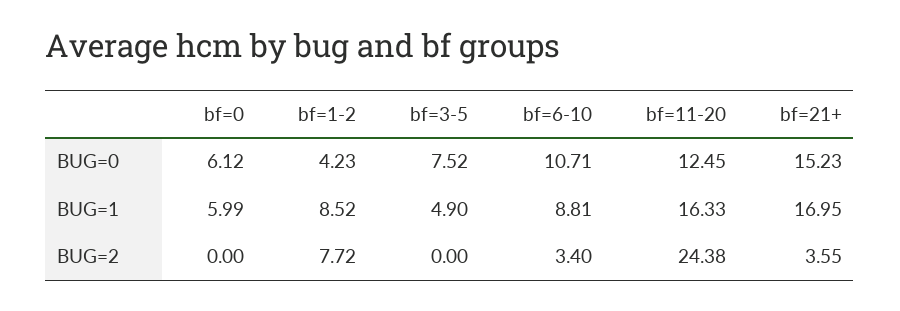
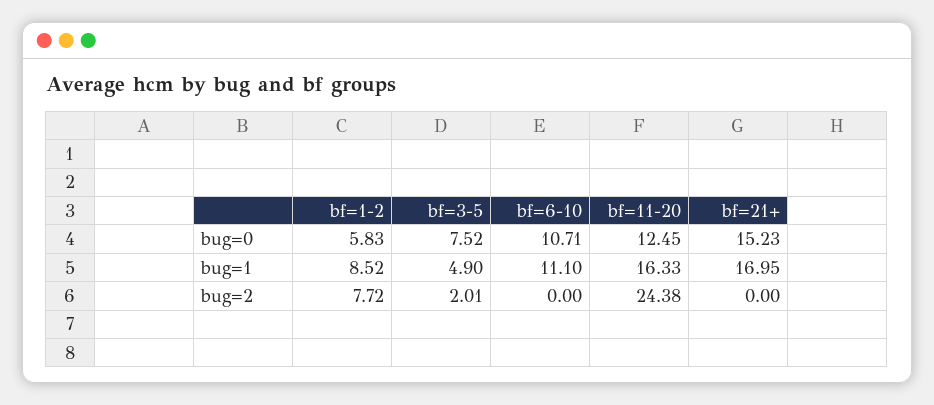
bf=0, BUG=0: 6.12 -> none
bf=1-2, BUG=0: 4.23 -> 5.83
bf=0, BUG=1: 5.99 -> none
bf=6-10, BUG=1: 8.81 -> 11.1
bf=0, BUG=2: 0 -> none
bf=3-5, BUG=2: 0 -> 2.01
bf=6-10, BUG=2: 3.4 -> 0
bf=21+, BUG=2: 3.55 -> 0

